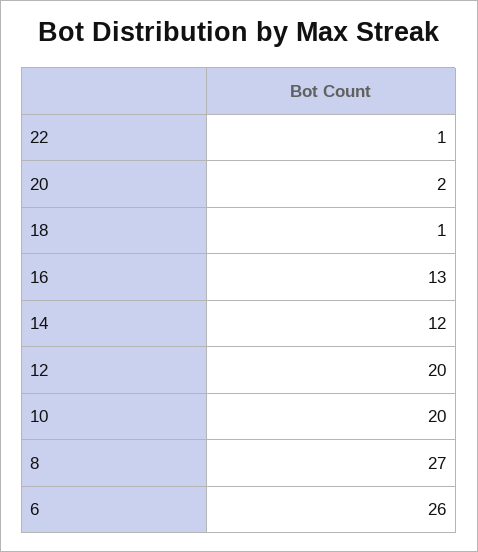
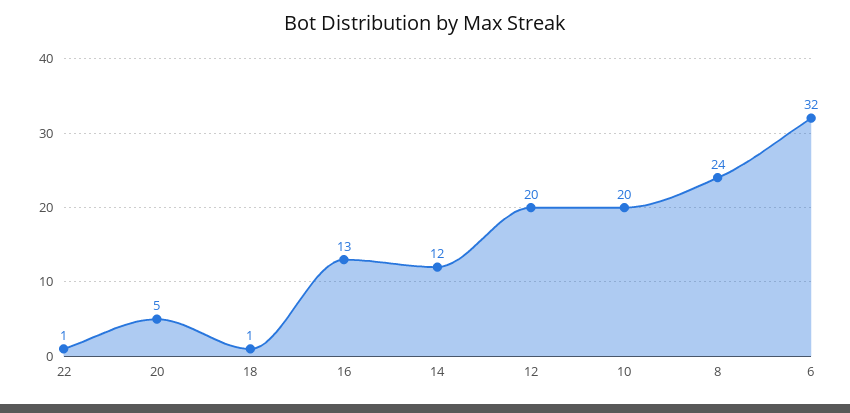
20: 2 -> 5
8: 27 -> 24
6: 26 -> 32

